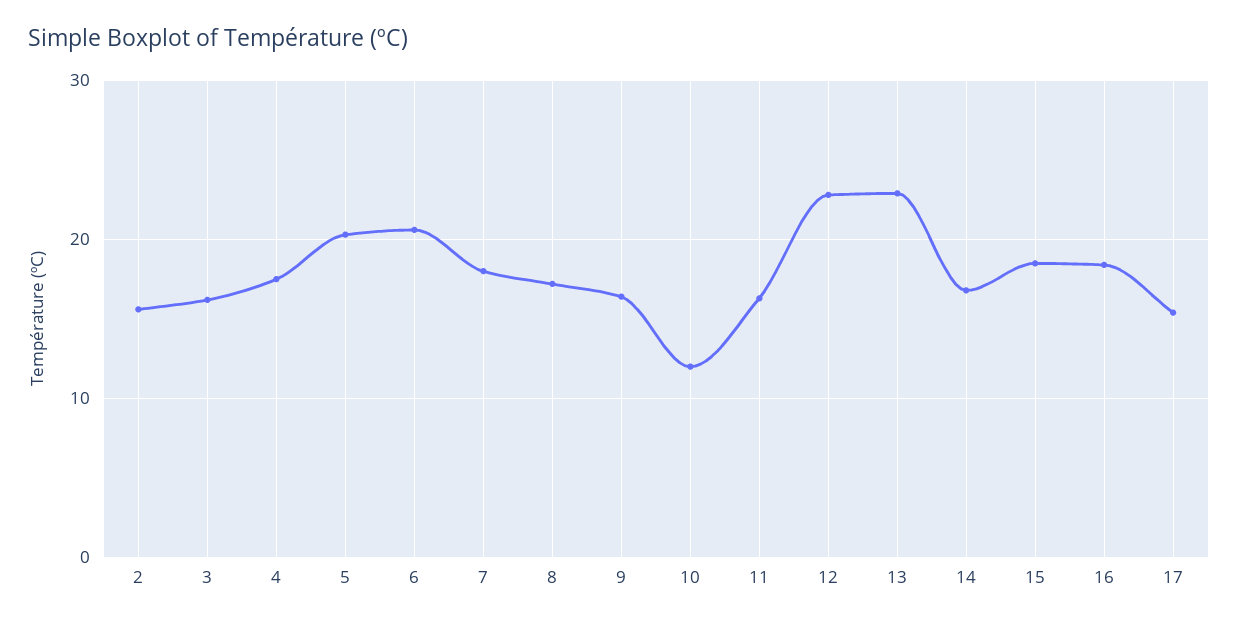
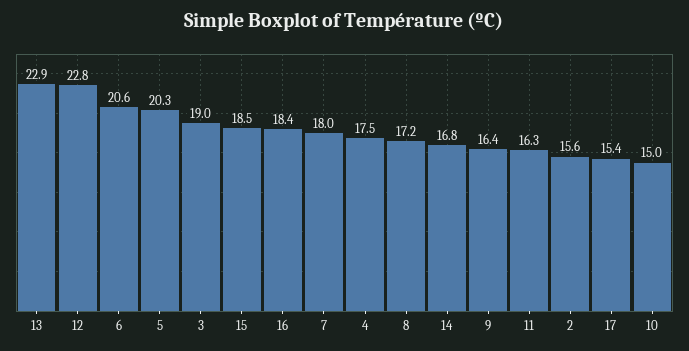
3: 16 -> 19
10: 12 -> 15

